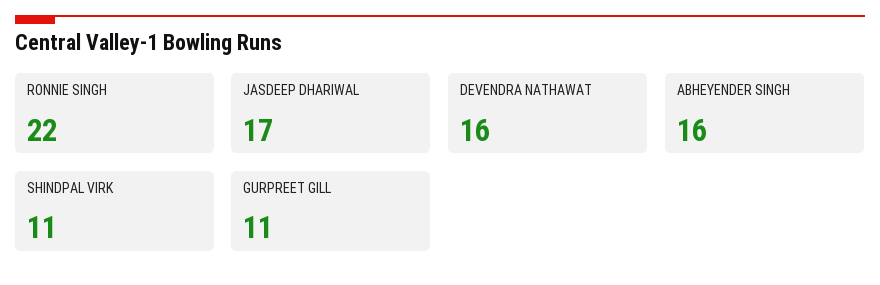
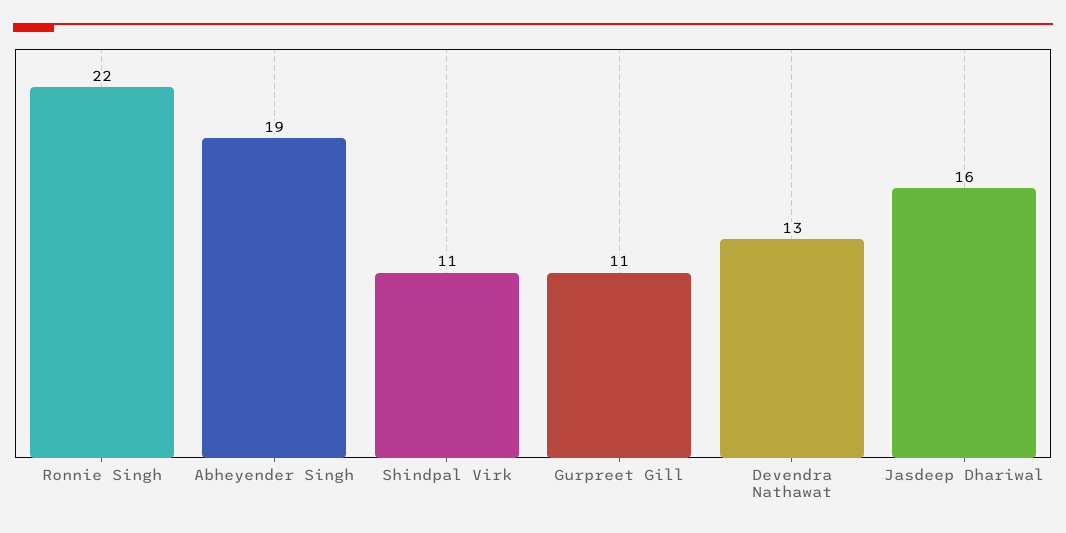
JASDEEP DHARIWAL: 17 -> 16
DEVENDRA NATHAWAT: 16 -> 13
ABHEYENDER SINGH: 16 -> 19

